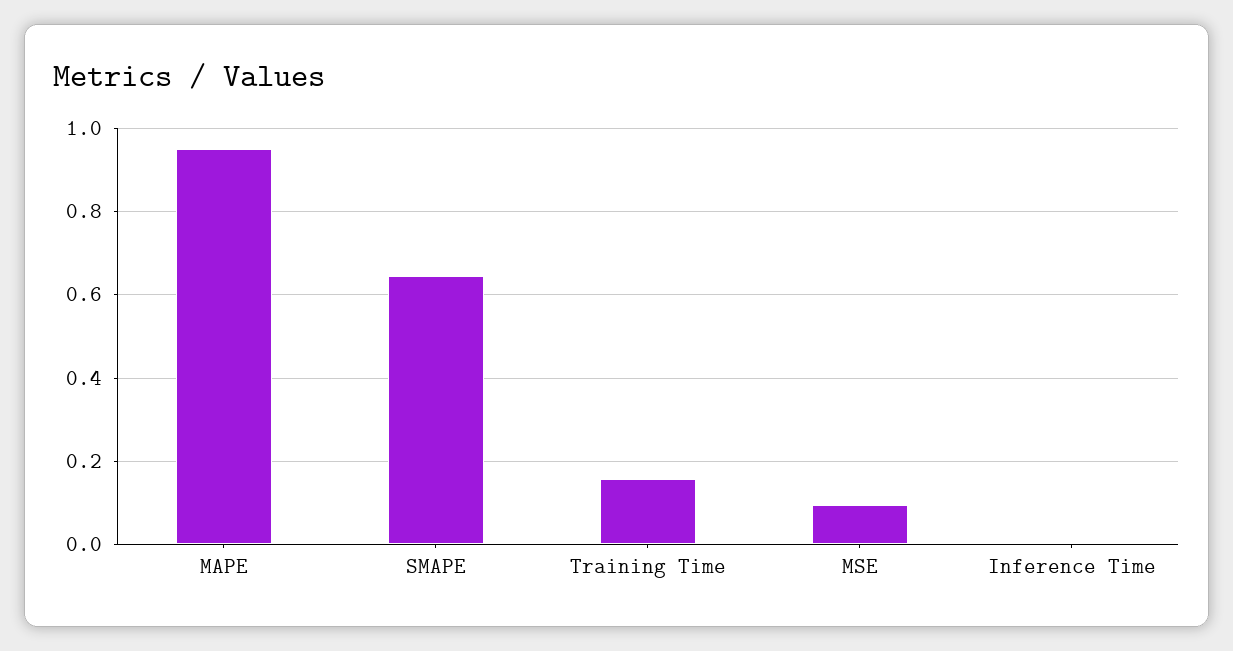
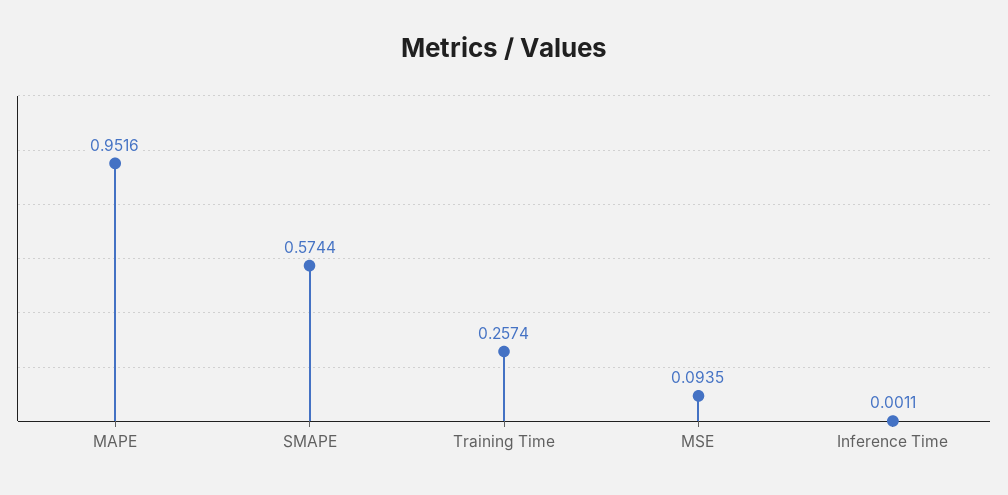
SMAPE: 0.64 -> 0.5744
Training Time: 0.16 -> 0.2574

